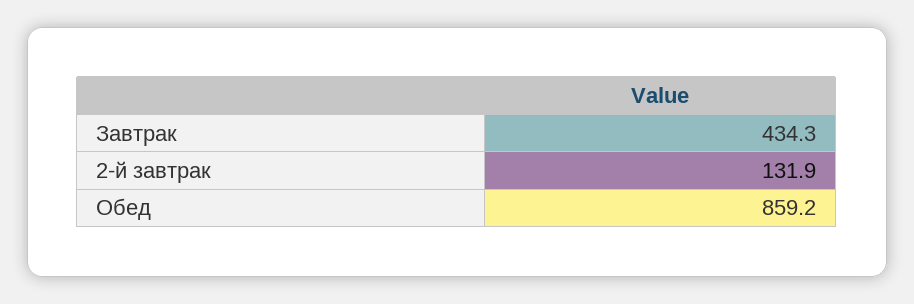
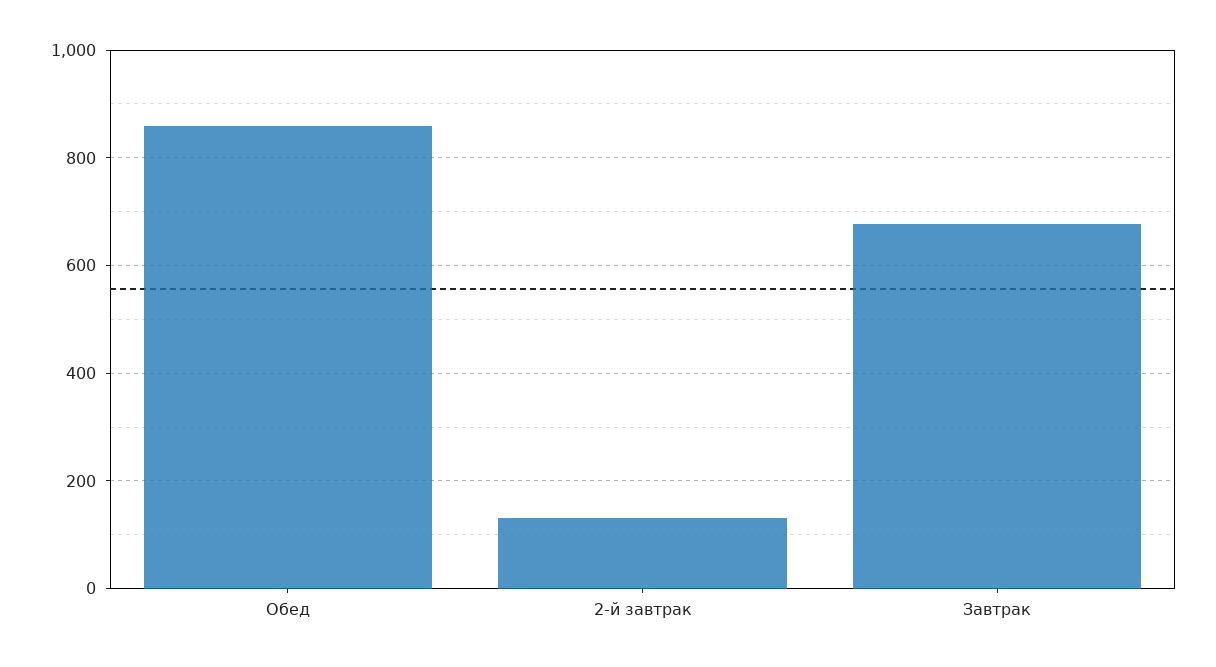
Завтрак: 434.3 -> 680

